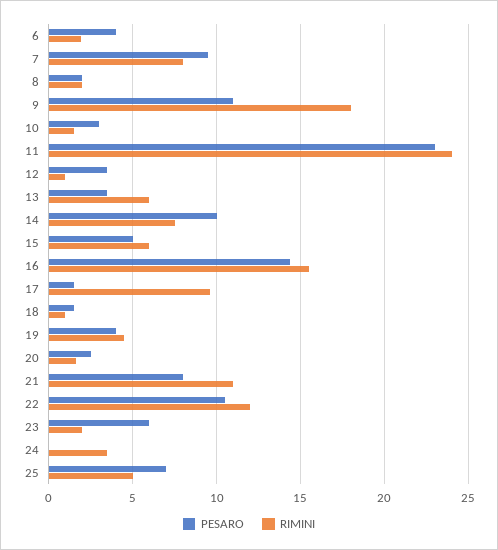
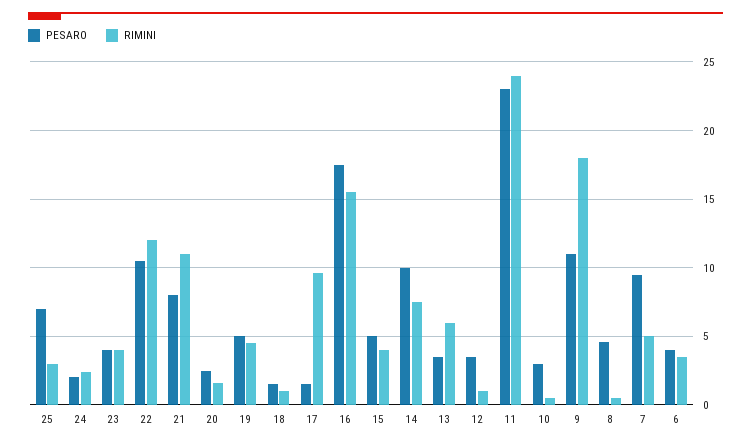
RIMINI, 6: 2 -> 3.5
RIMINI, 7: 8 -> 5
PESARO, 8: 2 -> 4.5
RIMINI, 8: 2 -> 0.5
RIMINI, 10: 1.5 -> 0.5
RIMINI, 15: 6 -> 4
PESARO, 16: 14.5 -> 17.5
PESARO, 19: 4 -> 5
PESARO, 23: 6 -> 4
RIMINI, 23: 2 -> 4
PESARO, 24: 0 -> 2
RIMINI, 24: 3.5 -> 2.5
RIMINI, 25: 5 -> 3

